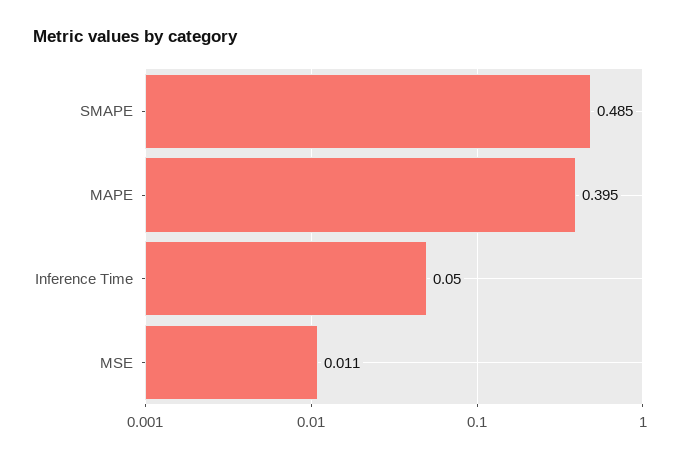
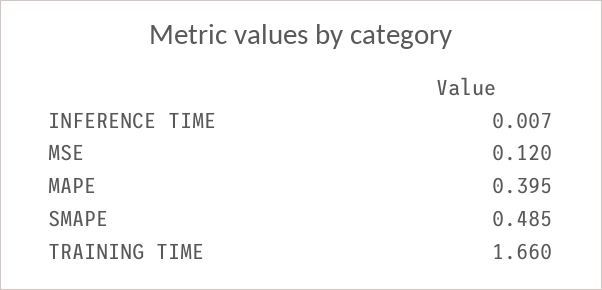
Inference Time: 0.05 -> 0.007
MSE: 0.011 -> 0.12
TRAINING TIME: none -> 1.66

